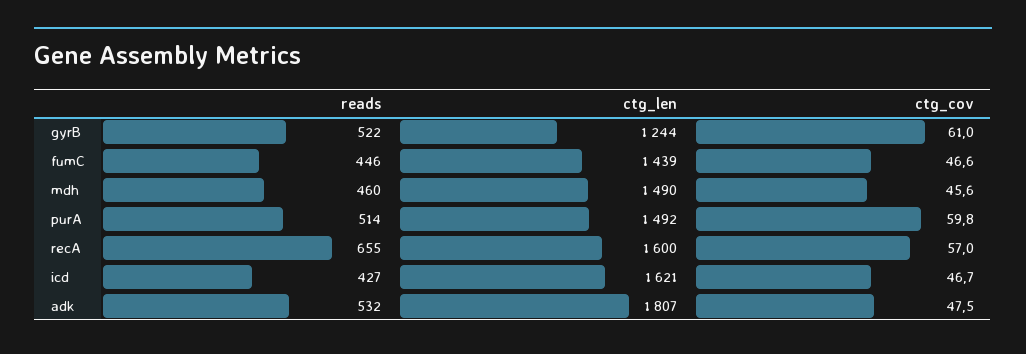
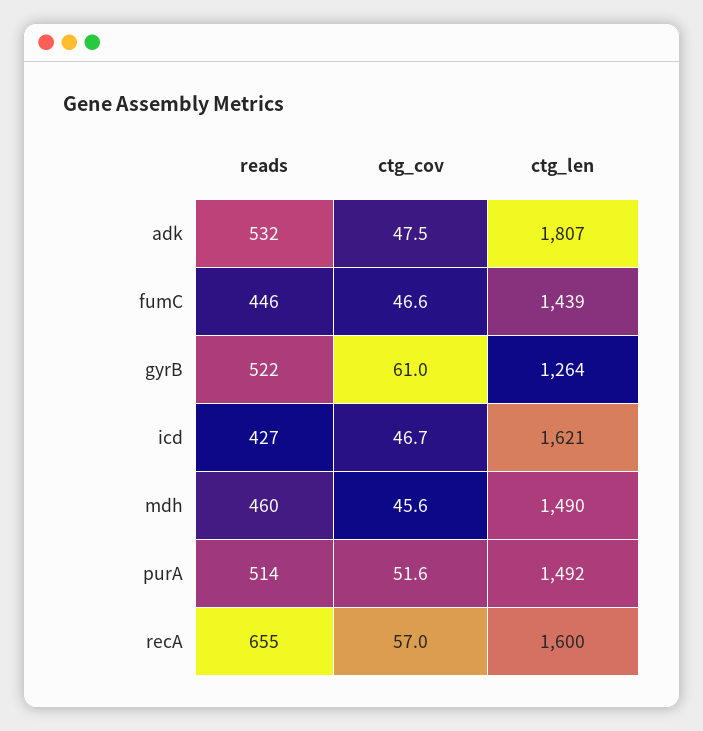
ctg_len, gyrB: 1244 -> 1264
ctg_cov, purA: 59.8 -> 51.6

